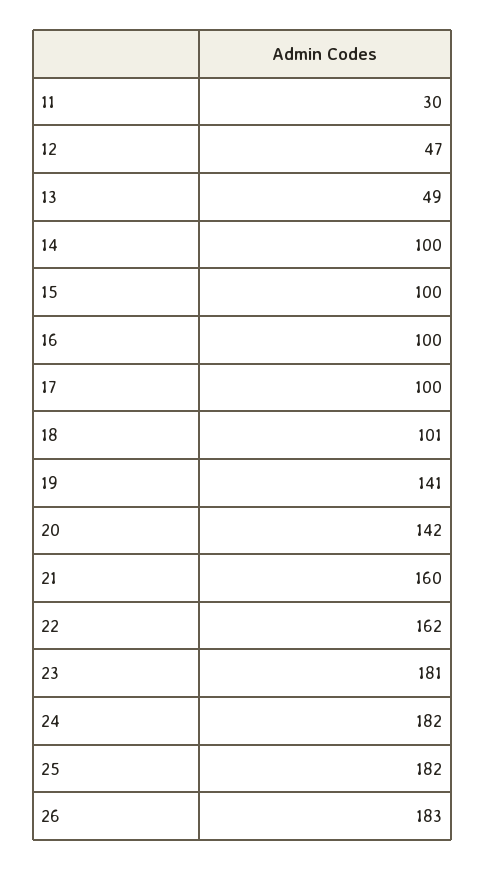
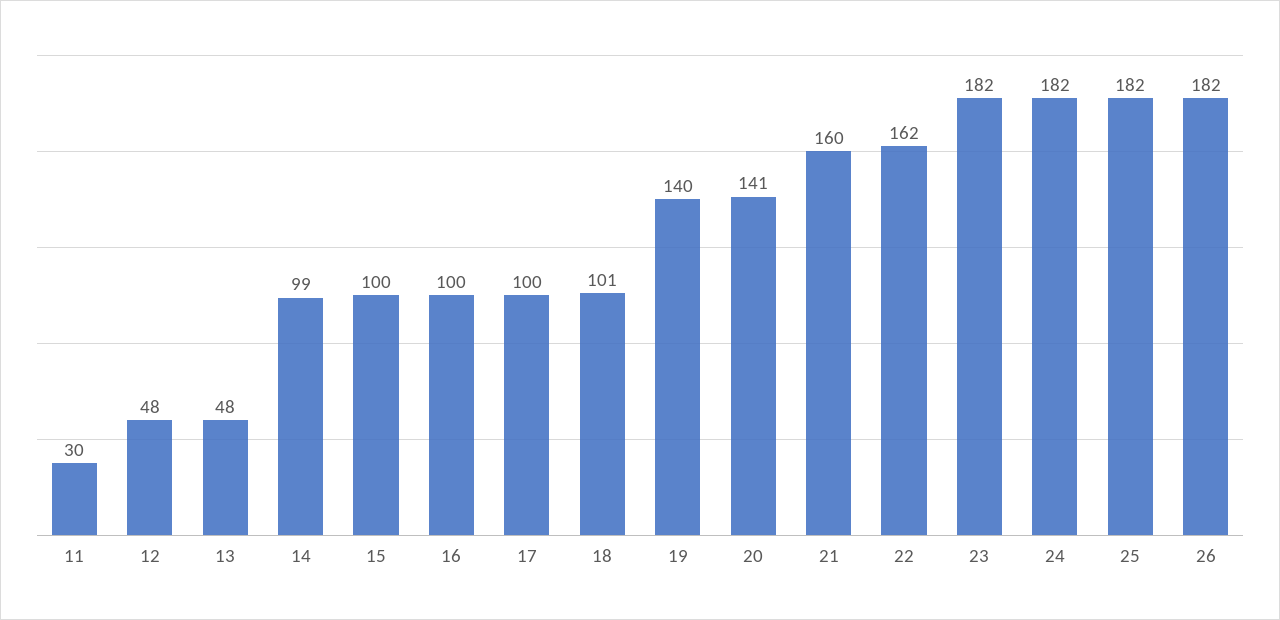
12: 47 -> 48
13: 49 -> 48
14: 100 -> 99
19: 141 -> 140
20: 142 -> 141
23: 181 -> 182
26: 183 -> 182

